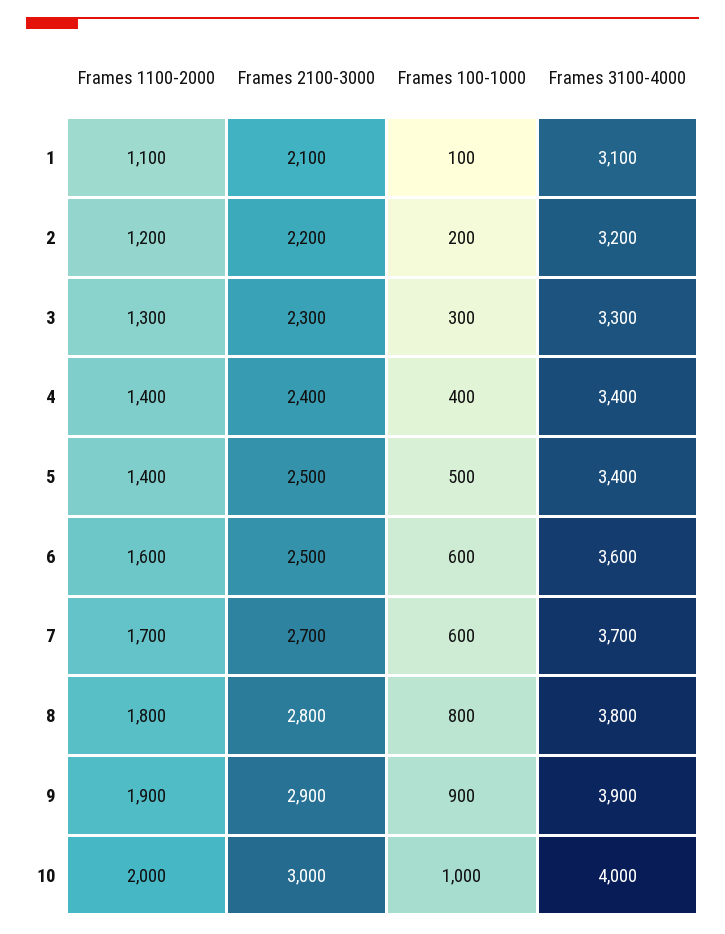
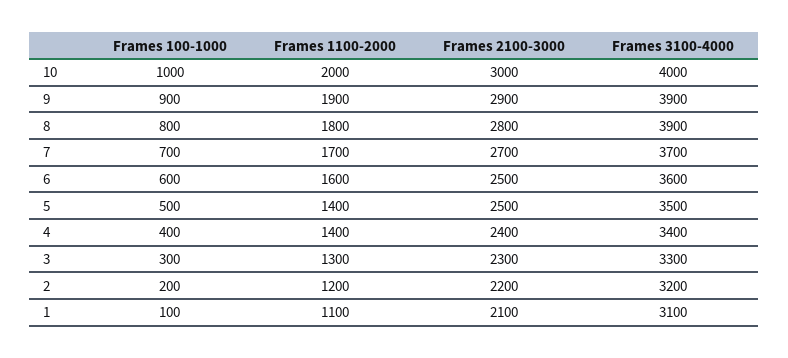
Frames 3100-4000, 5: 3400 -> 3500
Frames 100-1000, 7: 600 -> 700
Frames 3100-4000, 8: 3800 -> 3900

